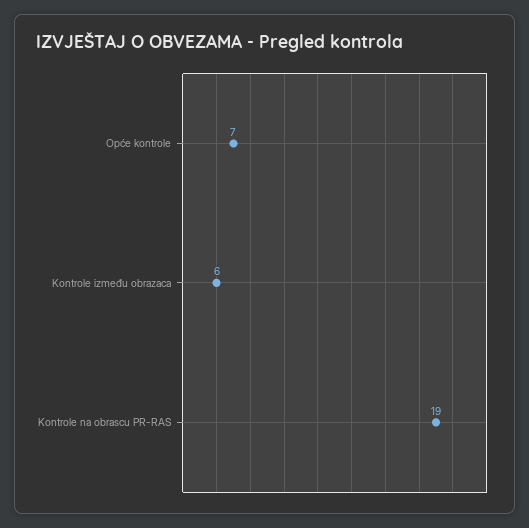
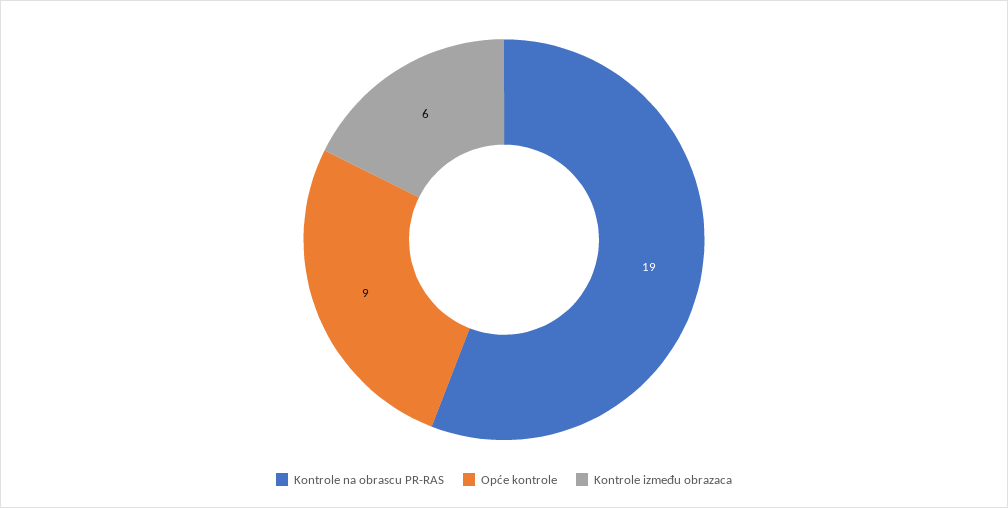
Opće kontrole: 7 -> 9

